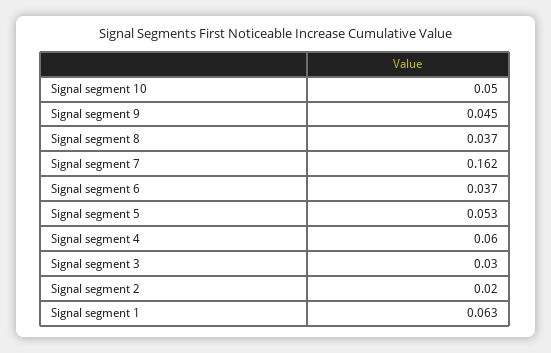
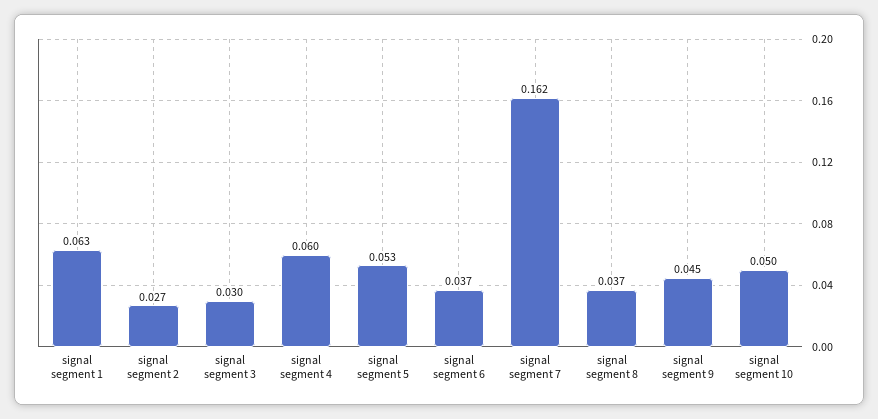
Signal segment 2: 0.02 -> 0.027

